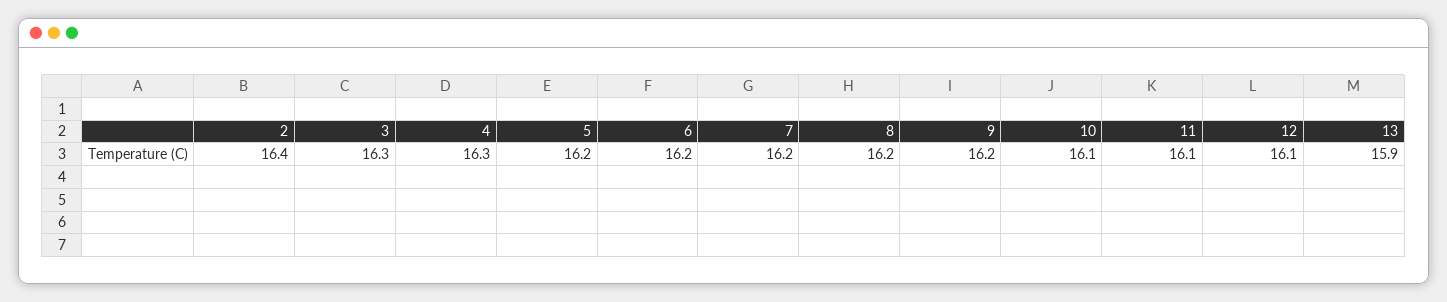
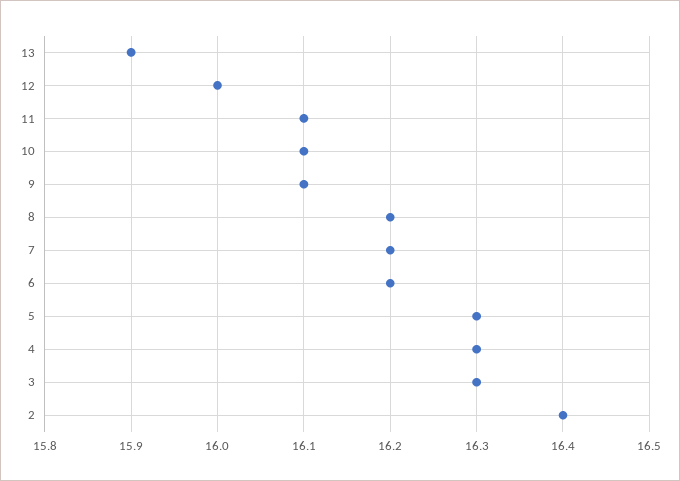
5: 16.2 -> 16.3
9: 16.2 -> 16.1
12: 16.1 -> 16

